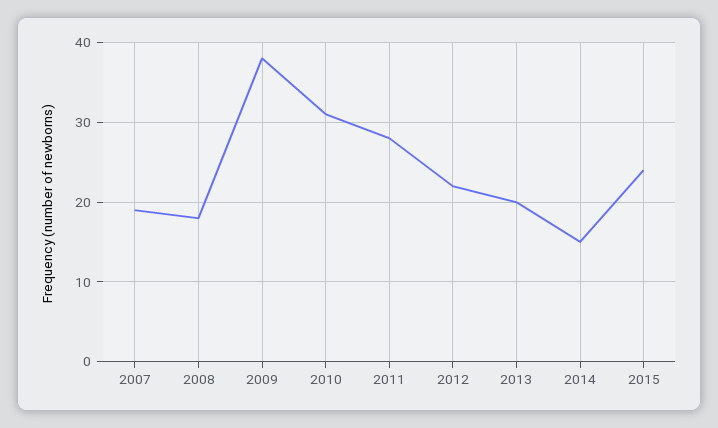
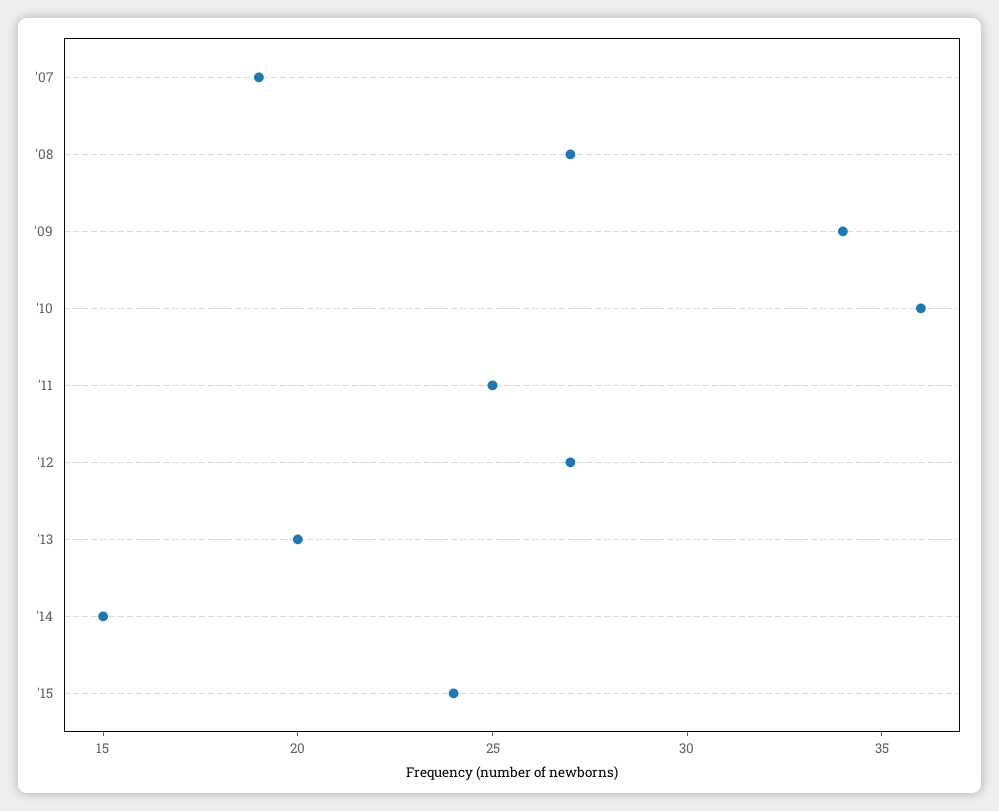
2008: 18 -> 27
2009: 38 -> 34
2010: 31 -> 36
2011: 28 -> 25
2012: 22 -> 27

